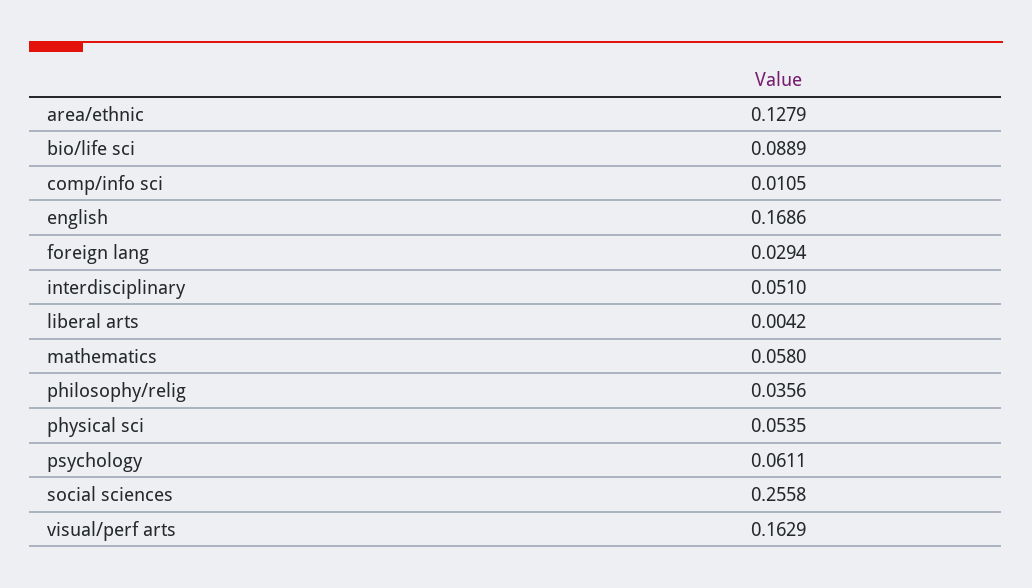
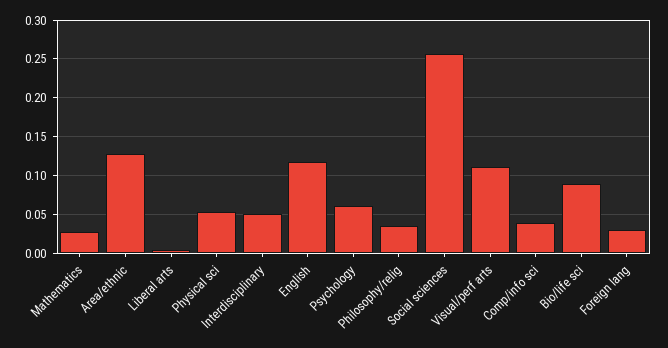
comp/info sci: 0.0105 -> 0.04
english: 0.1686 -> 0.12
mathematics: 0.058 -> 0.03
visual/perf arts: 0.1629 -> 0.11

